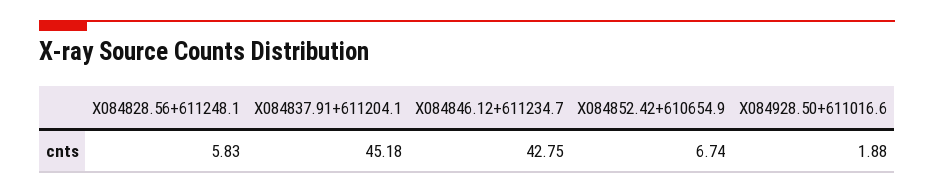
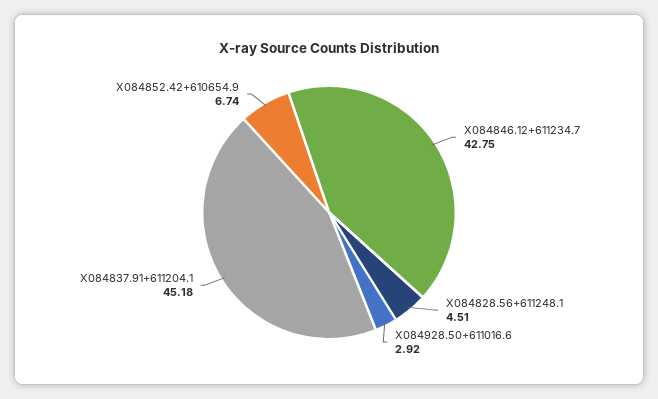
X084828.56+611248.1: 5.83 -> 4.51
X084928.50+611016.6: 1.88 -> 2.92

